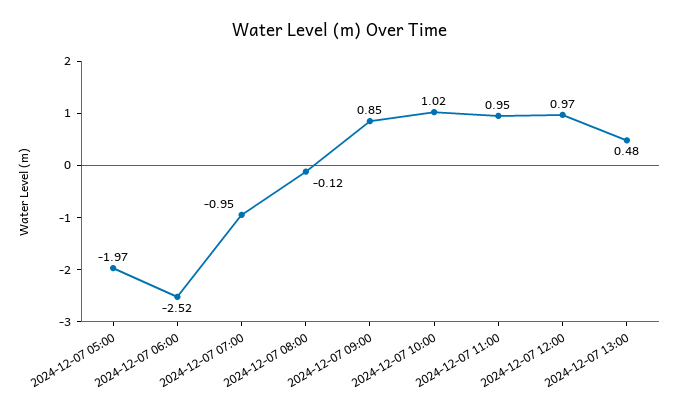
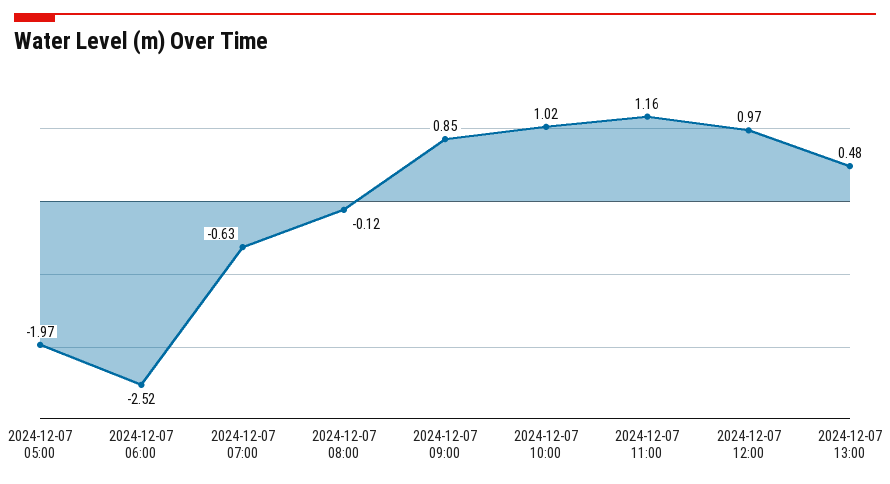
2024-12-07 07:00: -0.95 -> -0.63
2024-12-07 11:00: 0.95 -> 1.16

